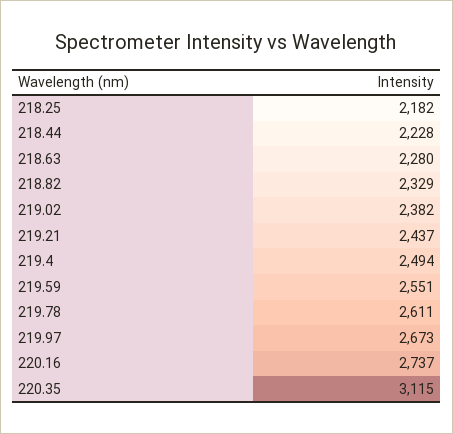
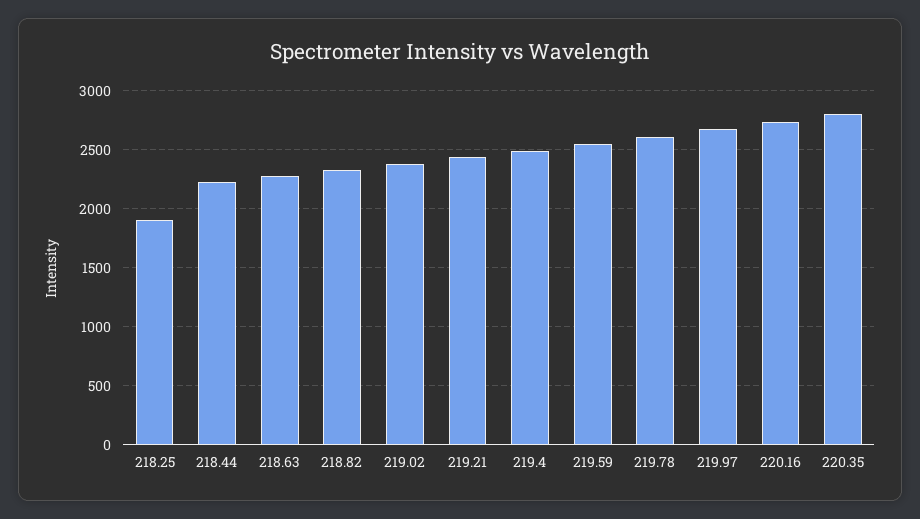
218.25: 2182 -> 1900
220.35: 3115 -> 2800

